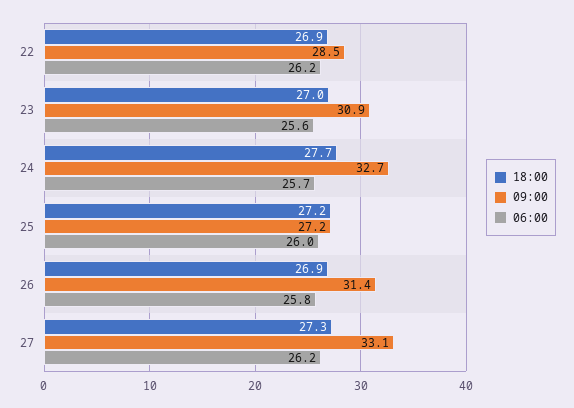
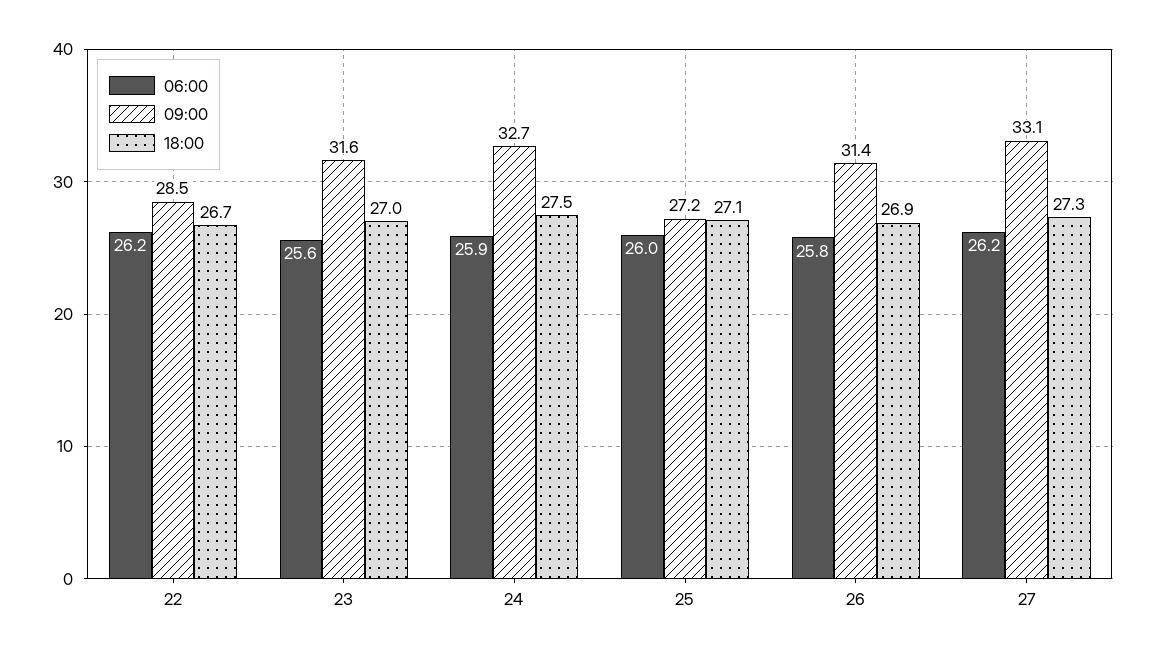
18:00, 22: 26.9 -> 26.7
09:00, 23: 30.9 -> 31.6
18:00, 24: 27.7 -> 27.5
06:00, 24: 25.7 -> 25.9
18:00, 25: 27.2 -> 27.1

